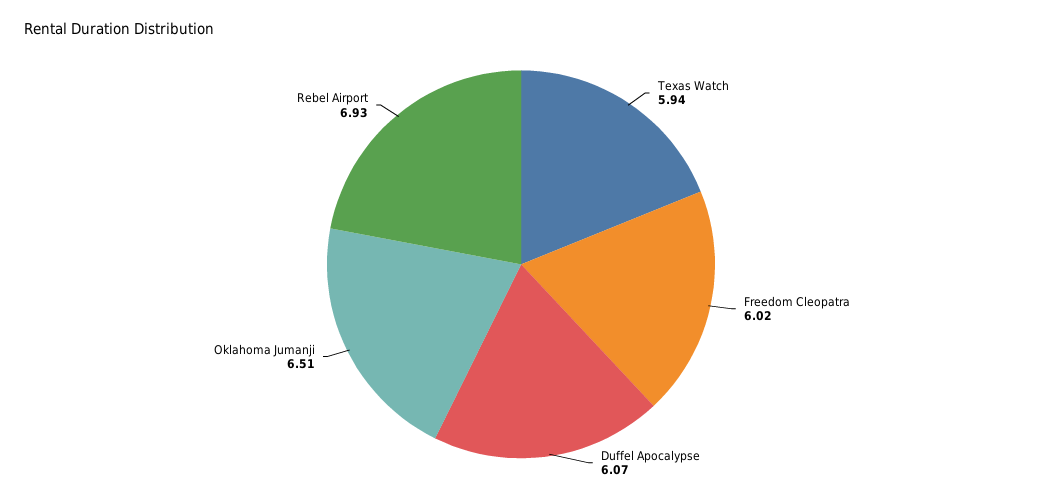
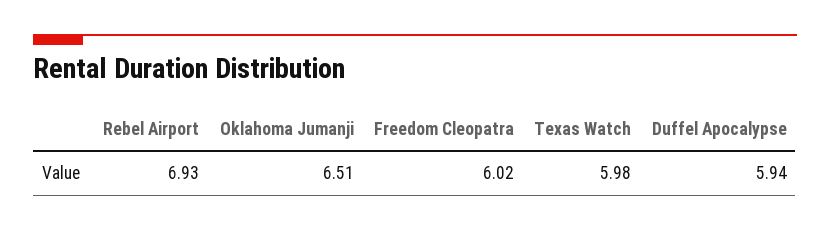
Texas Watch: 5.94 -> 5.98
Duffel Apocalypse: 6.07 -> 5.94

